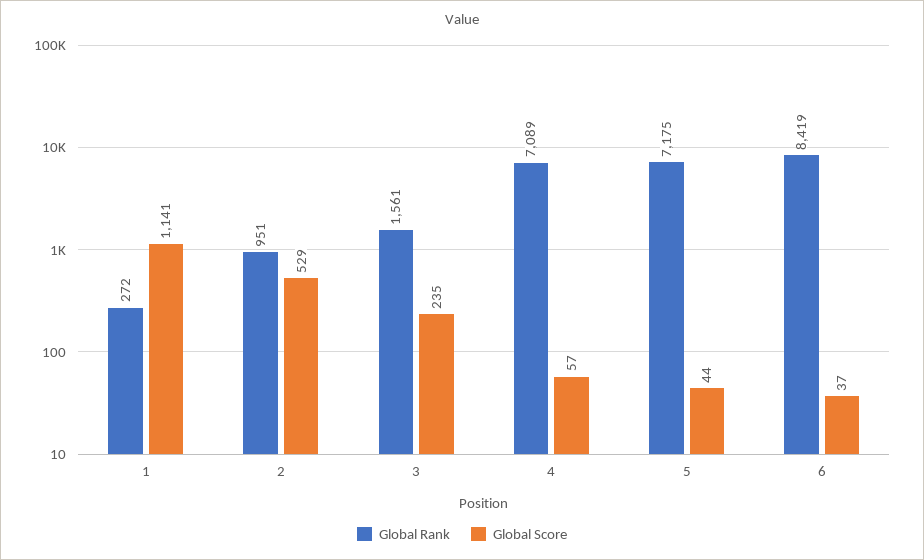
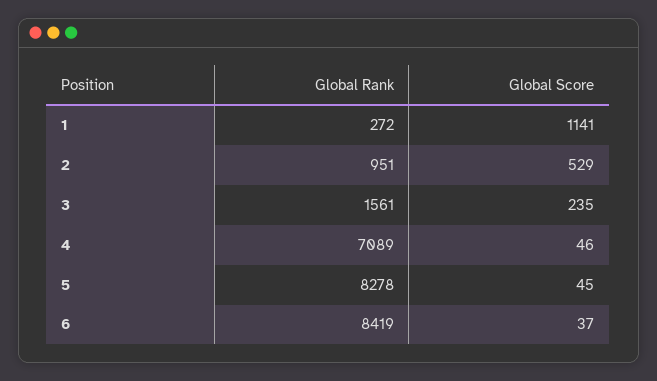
Global Score, 4: 57 -> 46
Global Rank, 5: 7175 -> 8278
Global Score, 5: 44 -> 45

